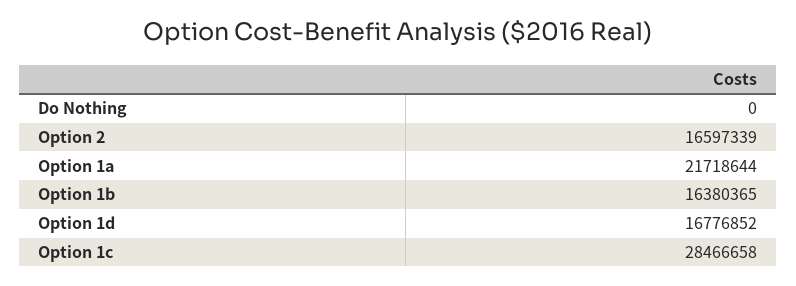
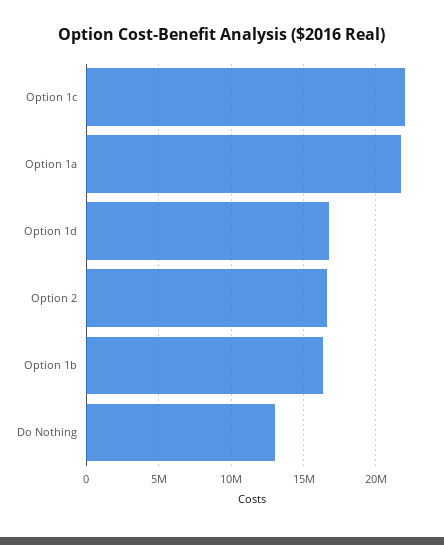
Do Nothing: 0 -> 13000000
Option 1c: 28466658 -> 22000000

